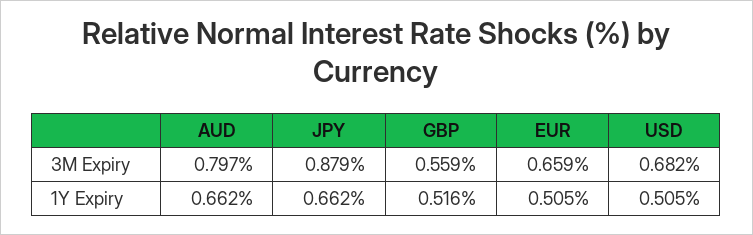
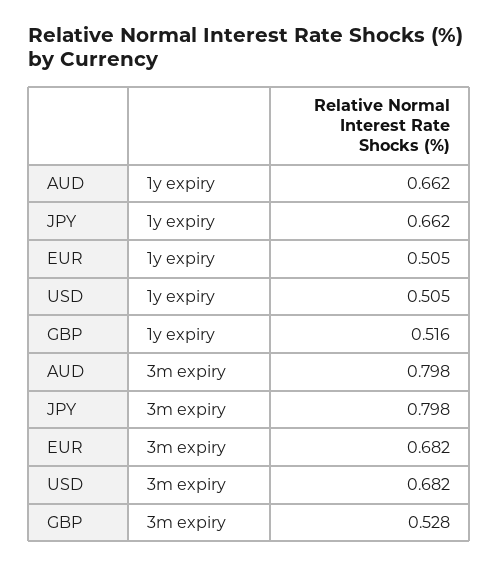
AUD, 3M Expiry: 0.797 -> 0.798
JPY, 3M Expiry: 0.879 -> 0.798
GBP, 3M Expiry: 0.559 -> 0.528
EUR, 3M Expiry: 0.659 -> 0.682

